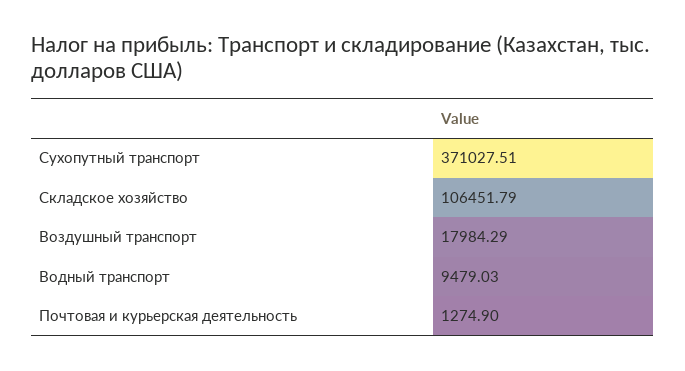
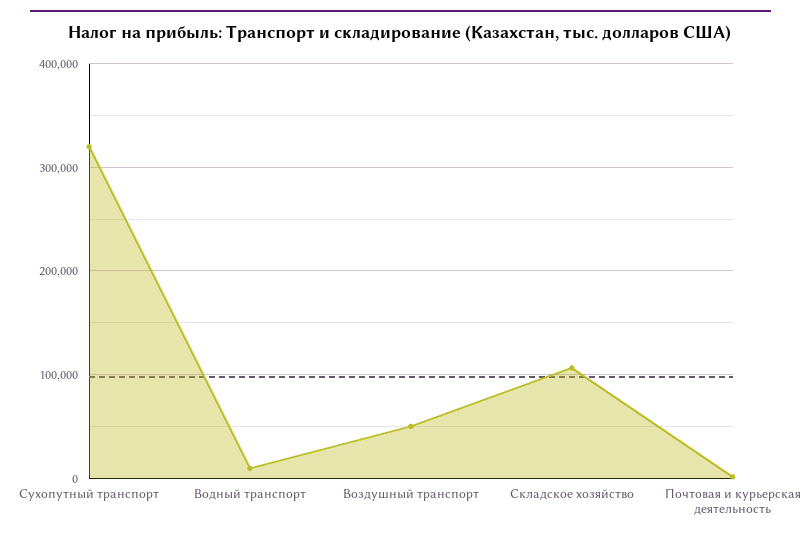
Сухопутный транспорт: 371027.51 -> 320000
Воздушный транспорт: 17984.29 -> 50000

